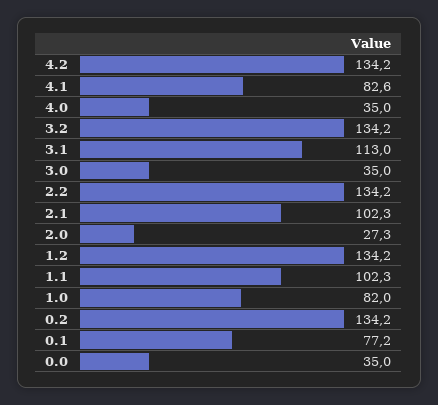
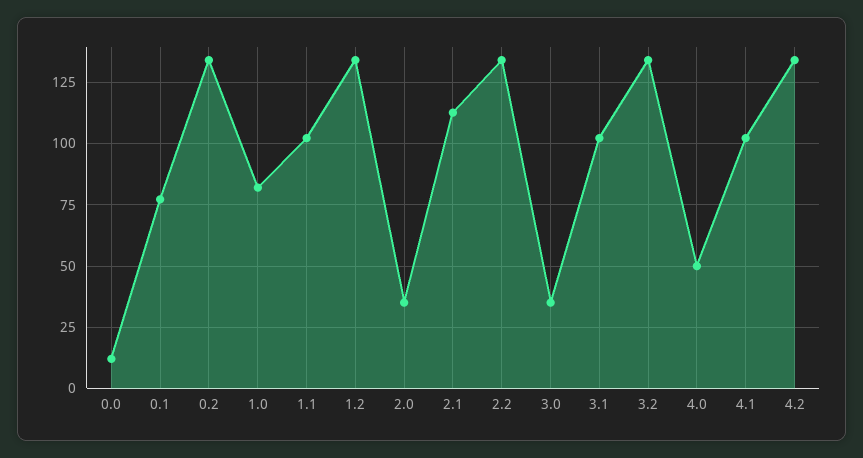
4.1: 82.6 -> 102.5
4.0: 35 -> 50
3.1: 113 -> 102.5
2.1: 102.3 -> 112.5
2.0: 27.3 -> 35
0.0: 35 -> 12.5

